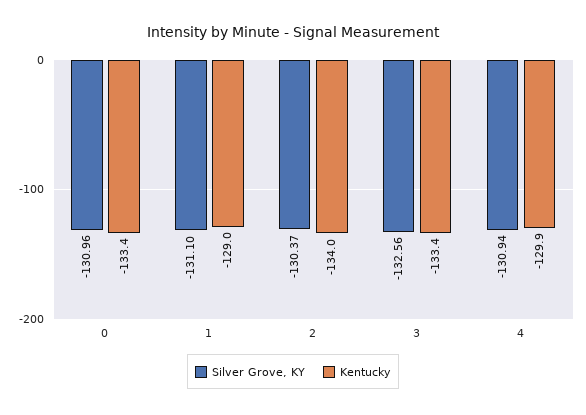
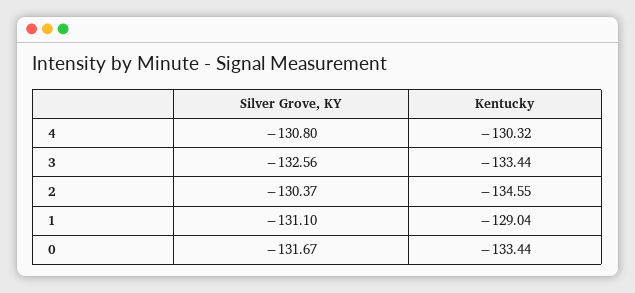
Silver Grove, KY, 0: -130.96 -> -131.67
Kentucky, 2: -134 -> -134.55
Silver Grove, KY, 4: -130.94 -> -130.8
Kentucky, 4: -129.9 -> -130.32

